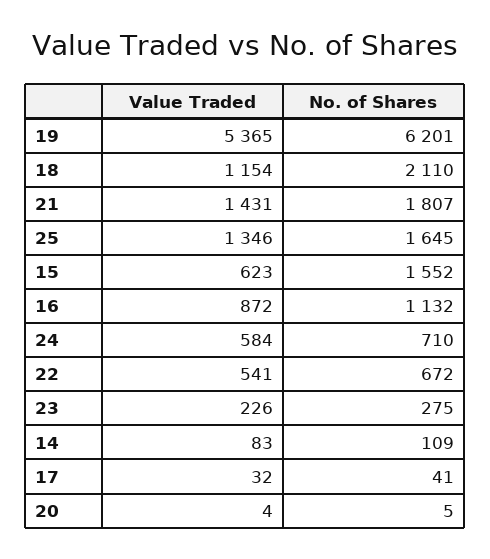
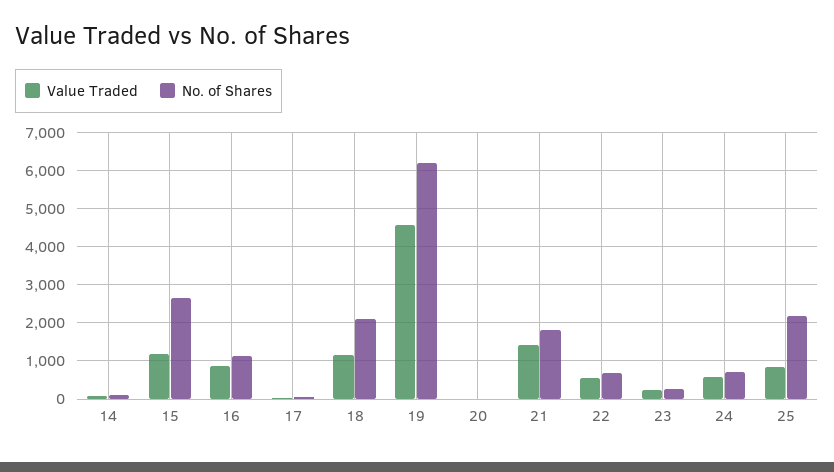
Value Traded, 19: 5365 -> 4600
Value Traded, 25: 1346 -> 800
No. of Shares, 25: 1645 -> 2200
Value Traded, 15: 623 -> 1200
No. of Shares, 15: 1552 -> 2600

